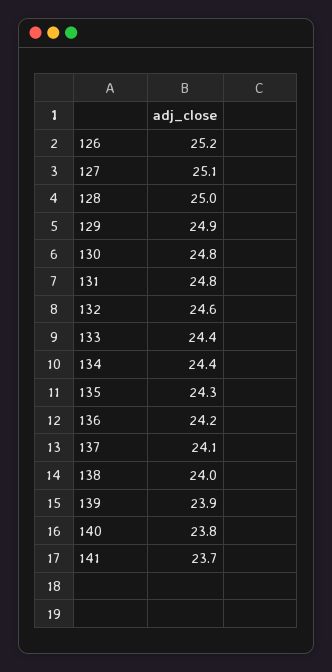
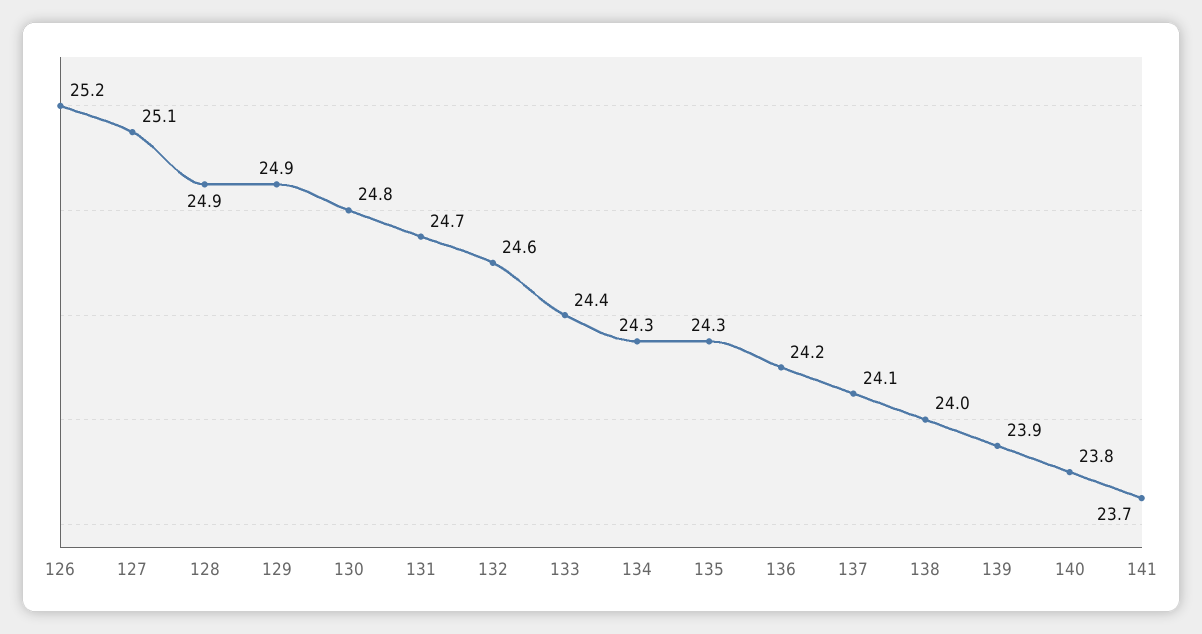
128: 25 -> 24.9
131: 24.8 -> 24.7
134: 24.4 -> 24.3

